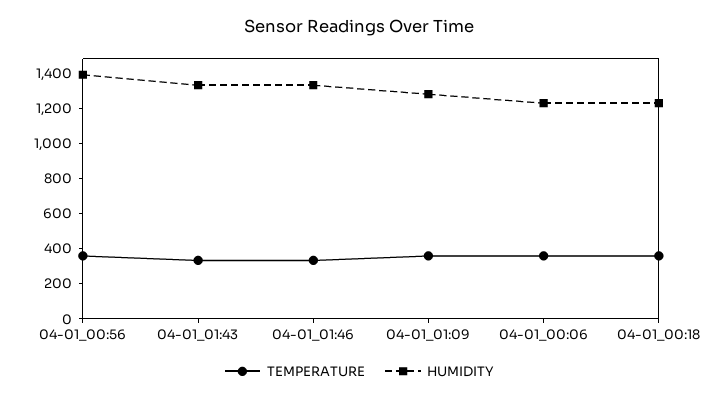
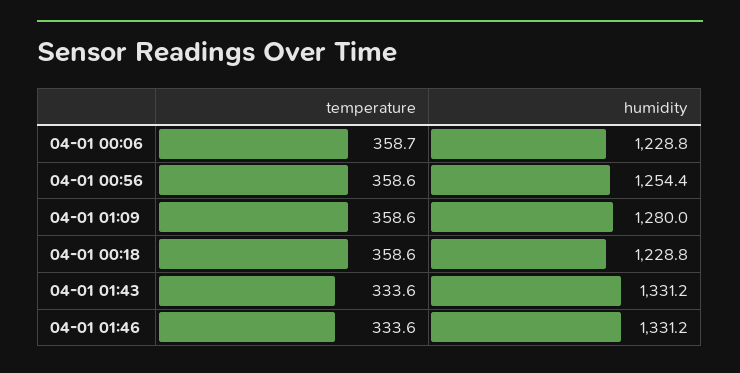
HUMIDITY, 04-01_00:56: 1400 -> 1254.4

